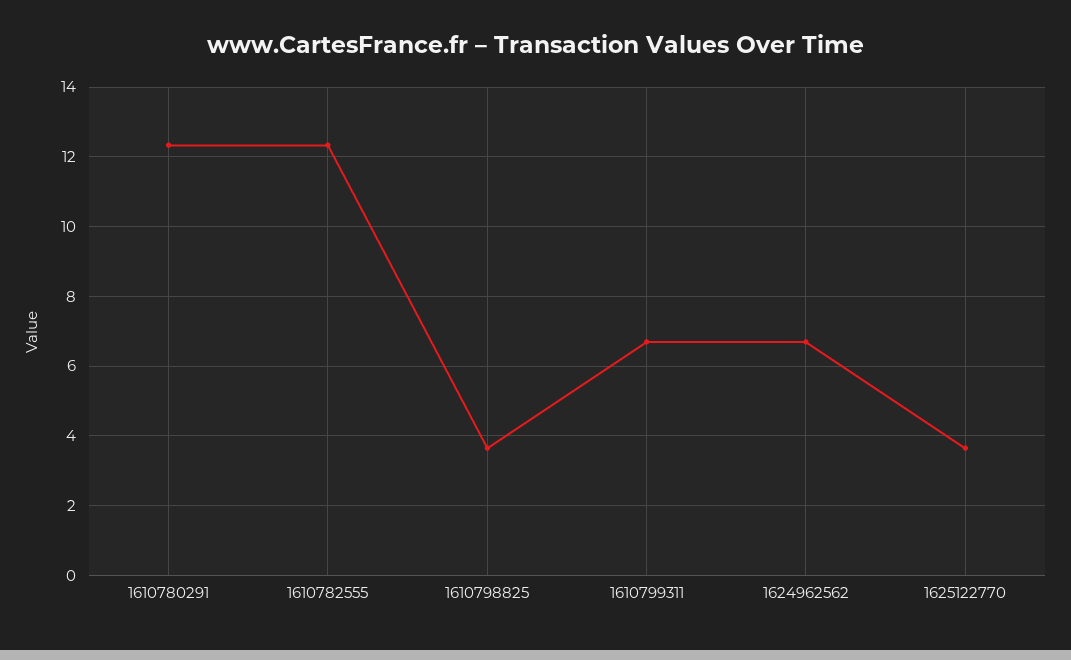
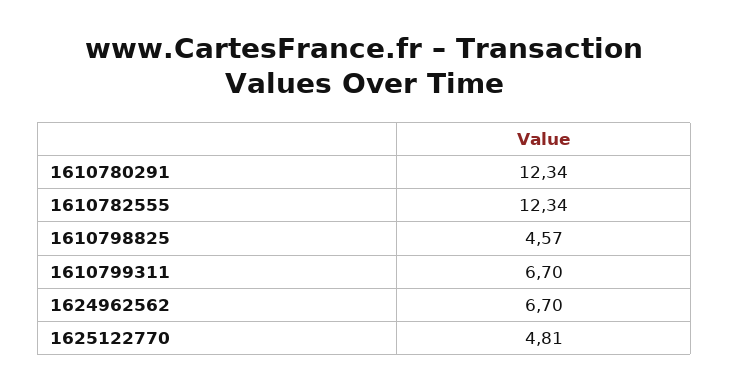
1610798825: 3.6 -> 4.57
1625122770: 3.6 -> 4.81

